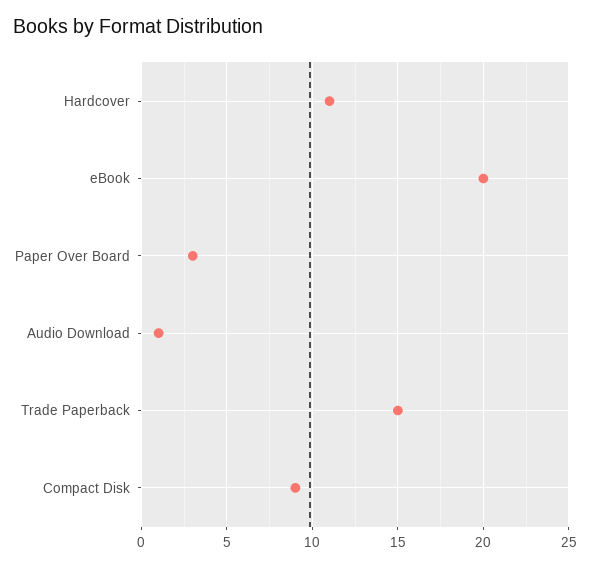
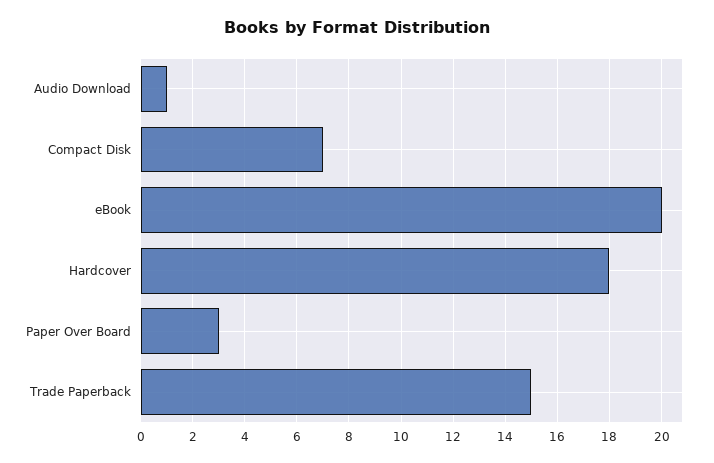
Hardcover: 11 -> 18
Compact Disk: 9 -> 7

